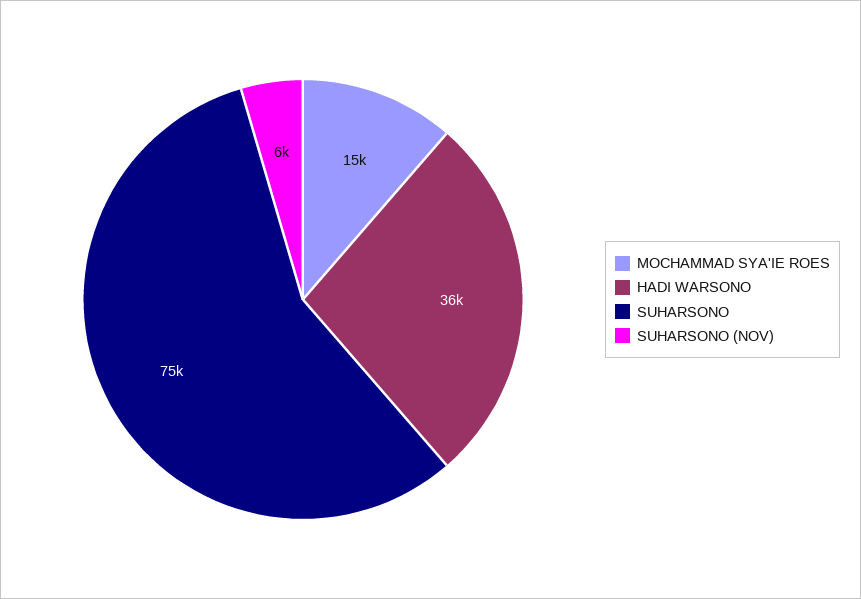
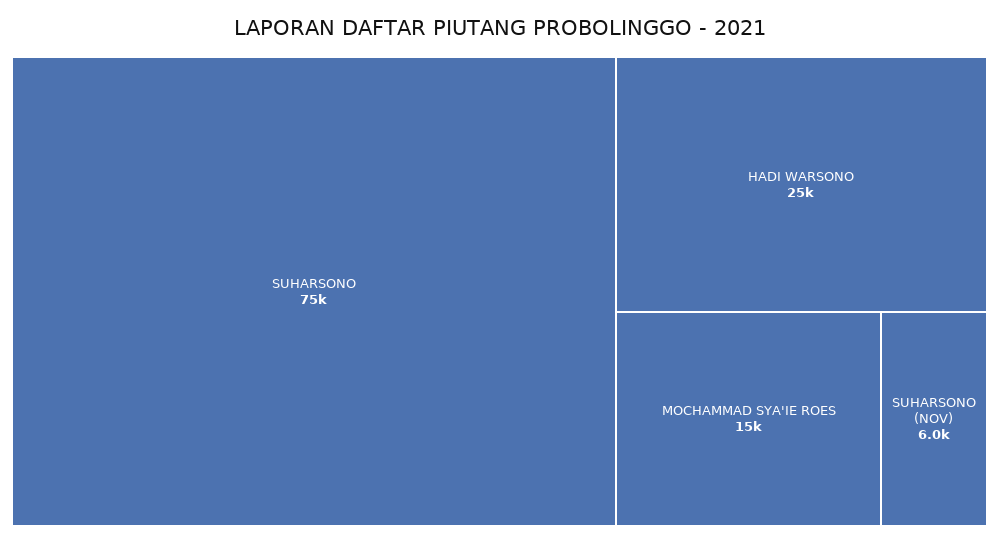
HADI WARSONO: 36000 -> 25000

